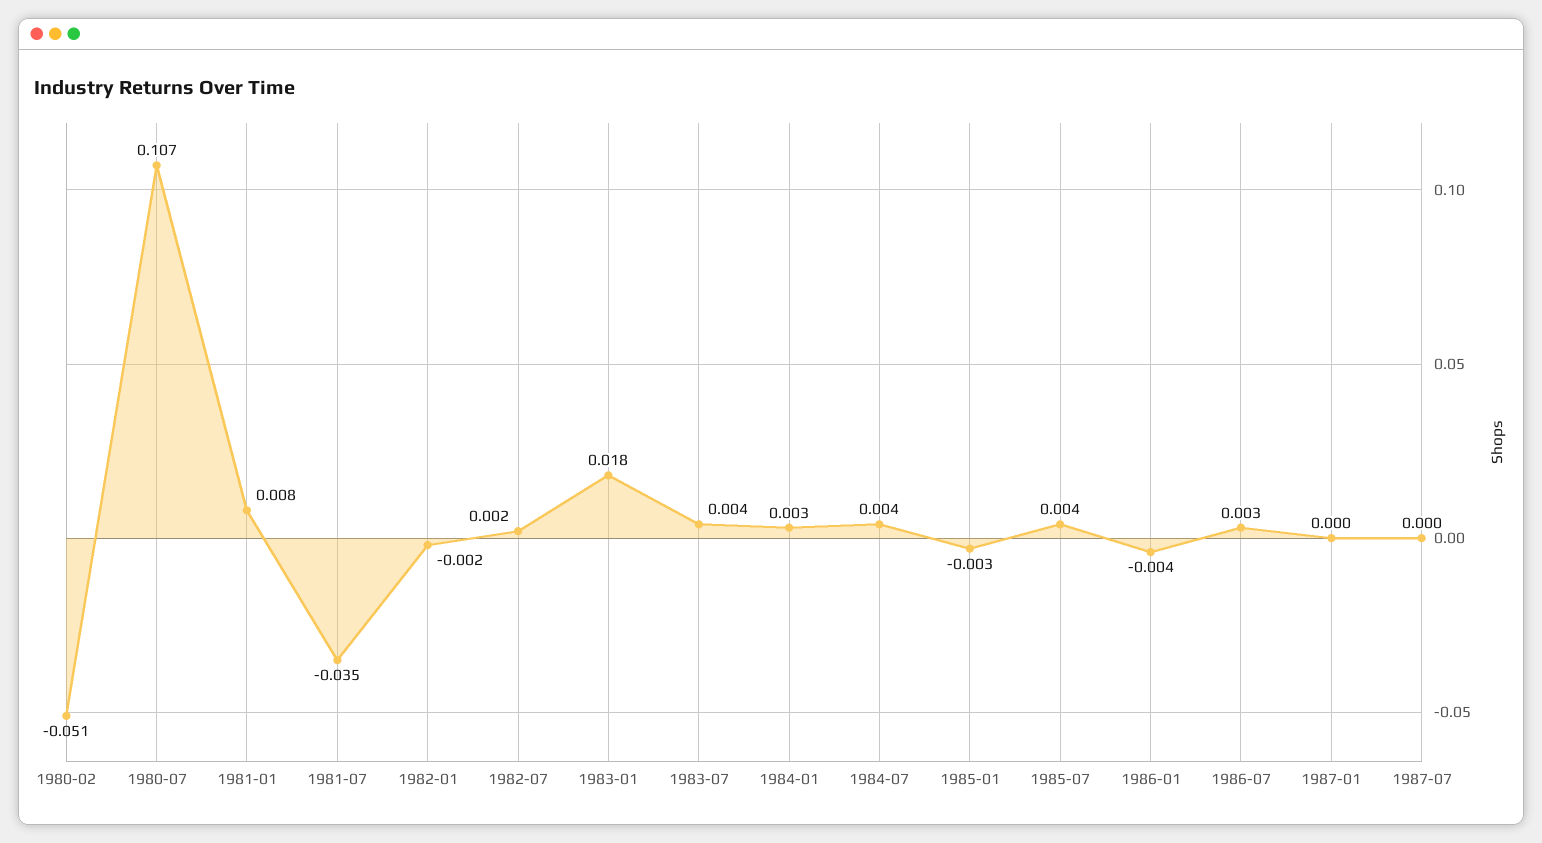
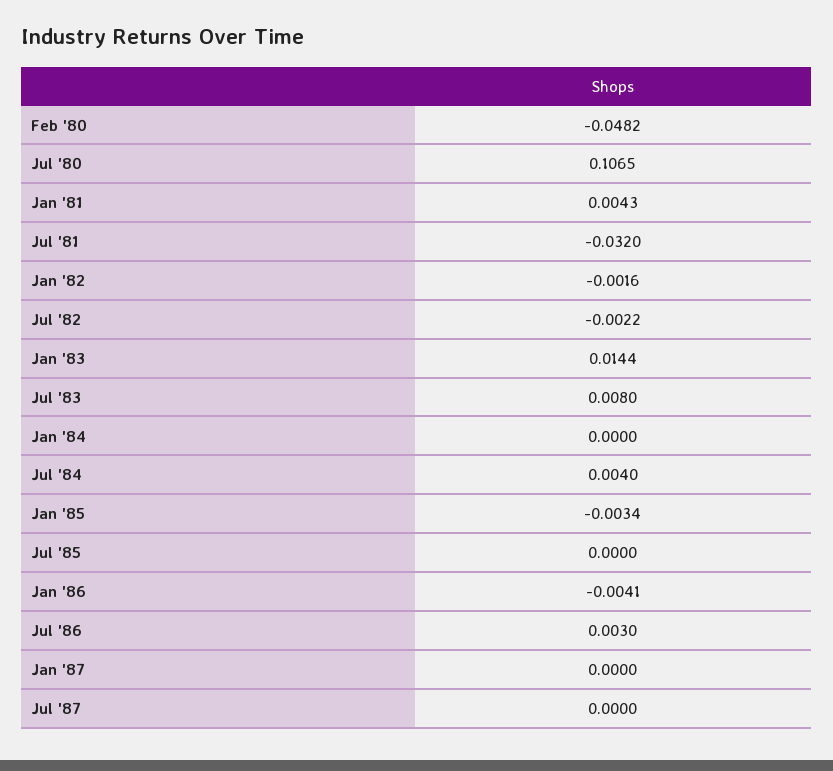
1980-02: -0.051 -> -0.0482
1981-01: 0.008 -> 0.0043
1981-07: -0.035 -> -0.032
1982-07: 0.002 -> -0.0022
1983-01: 0.018 -> 0.0144
1983-07: 0.004 -> 0.008
1984-01: 0.003 -> 0
1985-07: 0.004 -> 0

